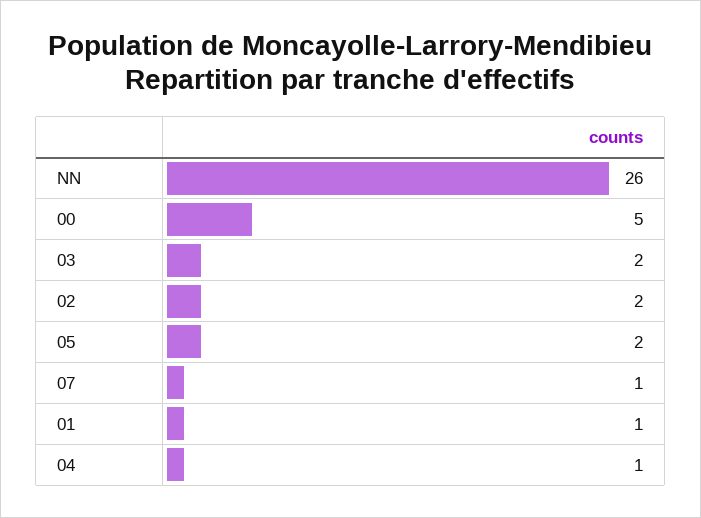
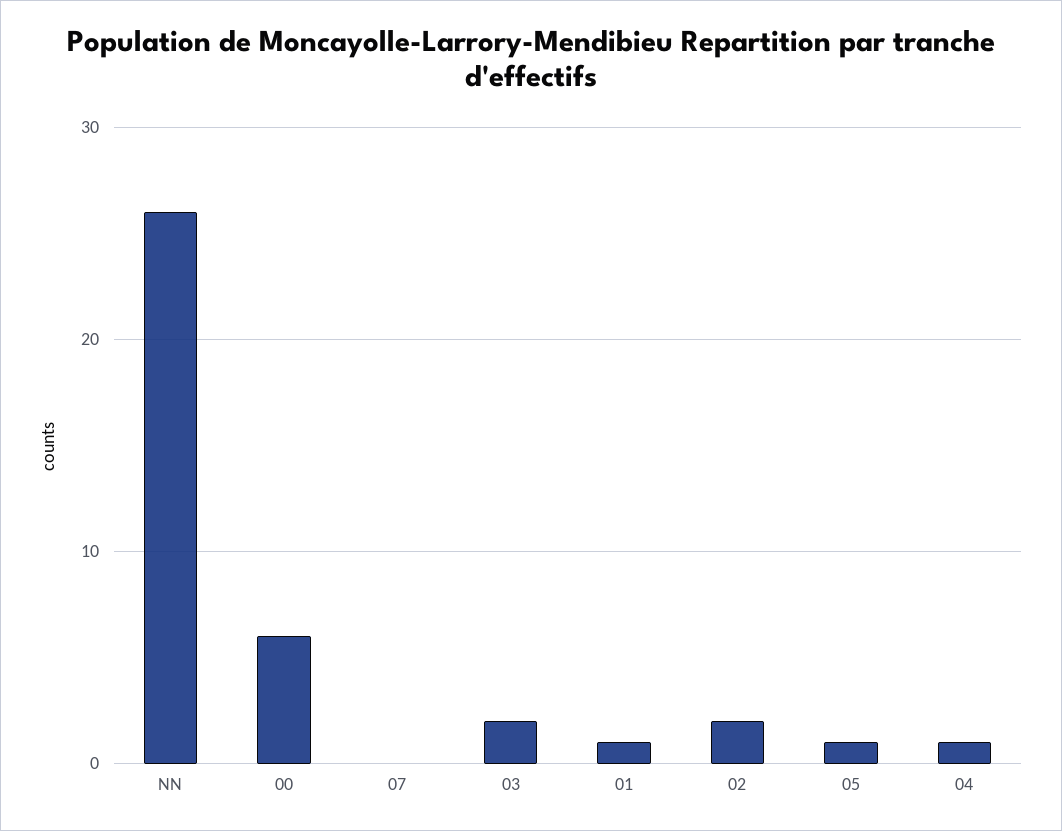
00: 5 -> 6
05: 2 -> 1
07: 1 -> 0

